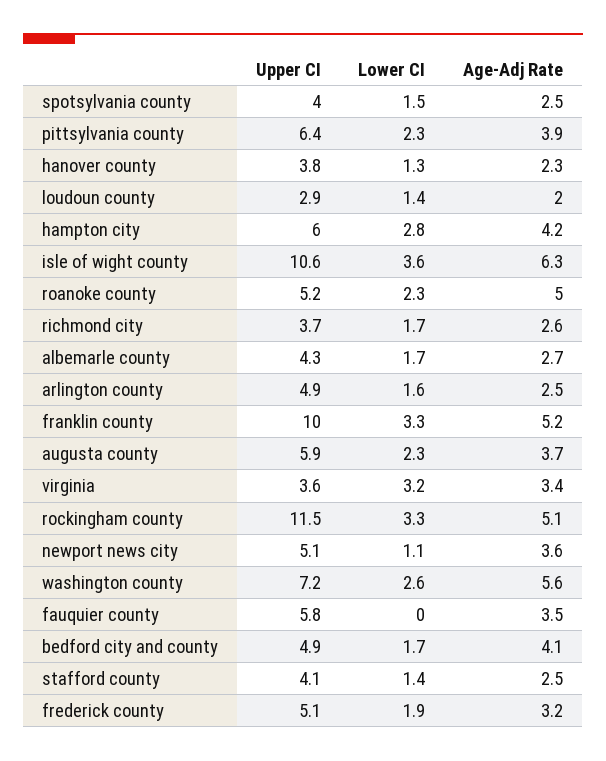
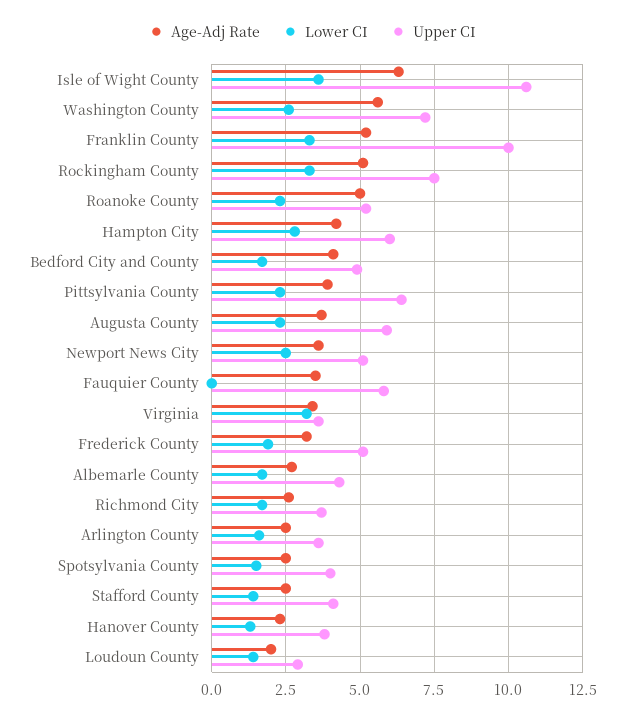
Upper CI, arlington county: 4.9 -> 3.5
Upper CI, rockingham county: 11.5 -> 7.5
Lower CI, newport news city: 1.1 -> 2.5

